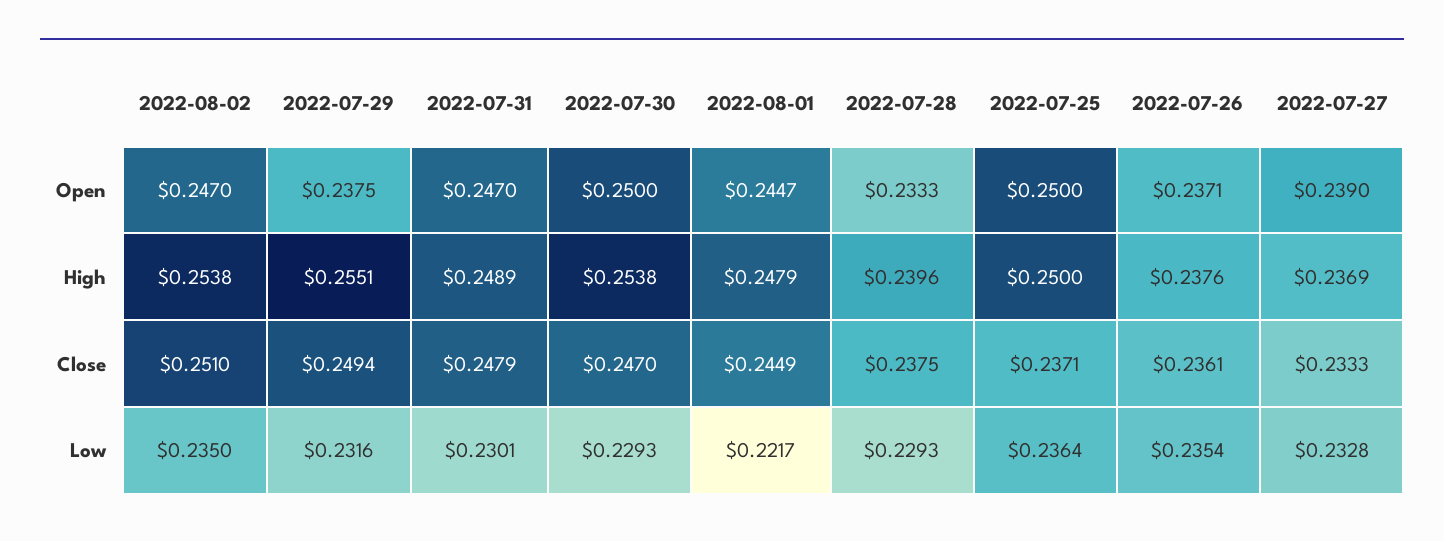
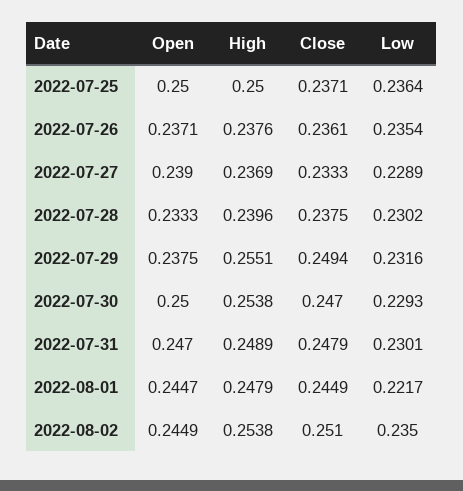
2022-08-02, Open: 0.247 -> 0.2449
2022-07-28, Low: 0.2293 -> 0.2302
2022-07-27, Low: 0.2328 -> 0.2289

